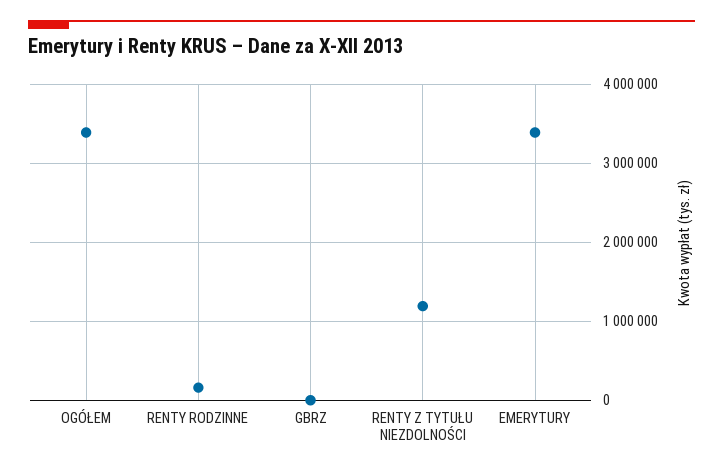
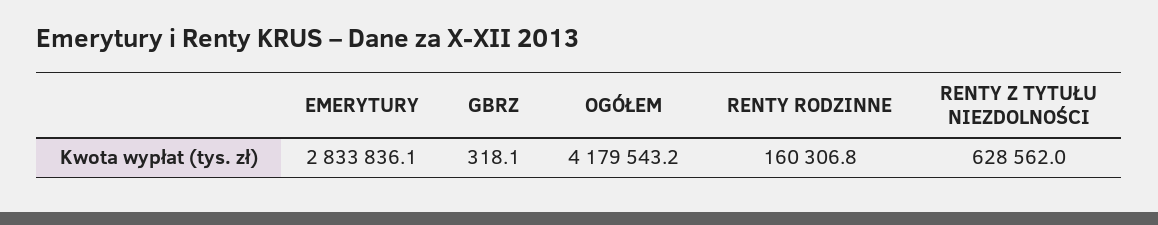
OGÓŁEM: 3400000 -> 4179543.2
RENTY Z TYTUŁU NIEZDOLNOŚCI: 1200000 -> 628562
EMERYTURY: 3400000 -> 2833836.1

